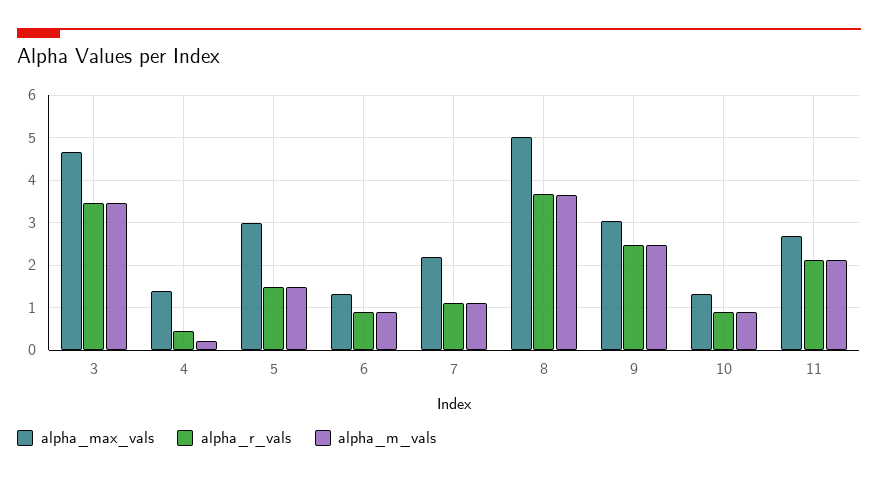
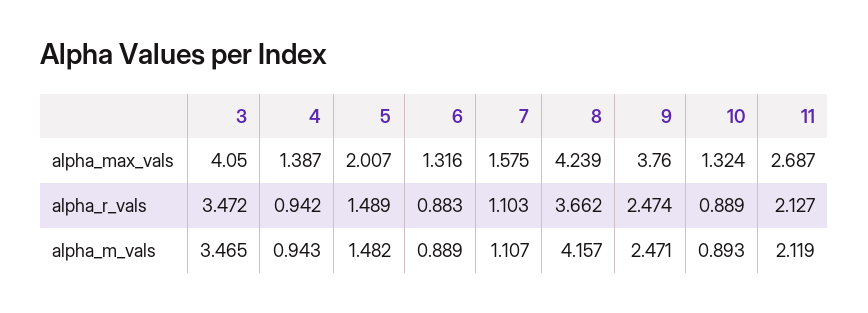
alpha_max_vals, 3: 4.6 -> 4.05
alpha_r_vals, 4: 0.4 -> 0.942
alpha_m_vals, 4: 0.2 -> 0.943
alpha_max_vals, 5: 3 -> 2.007
alpha_max_vals, 7: 2.2 -> 1.575
alpha_max_vals, 8: 5 -> 4.239
alpha_m_vals, 8: 3.6 -> 4.157
alpha_max_vals, 9: 3 -> 3.76

